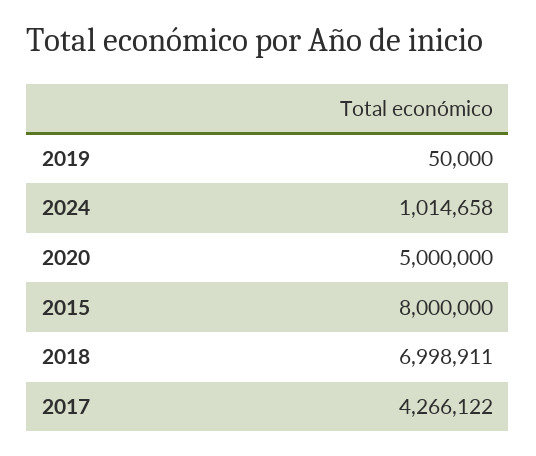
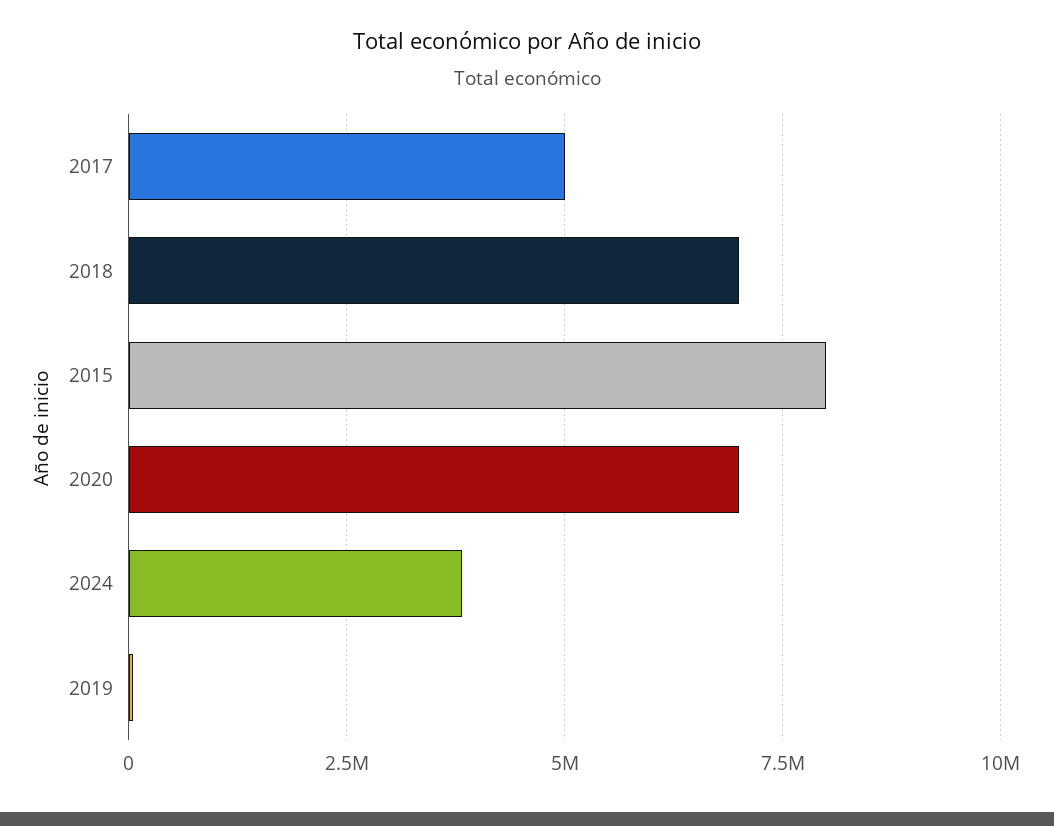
2024: 1014658 -> 3750000
2020: 5000000 -> 7000000
2017: 4266122 -> 5000000

